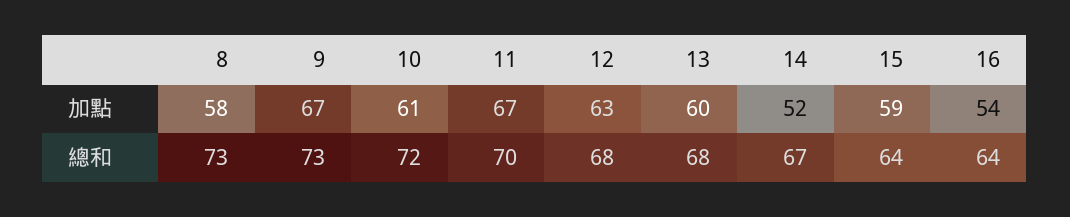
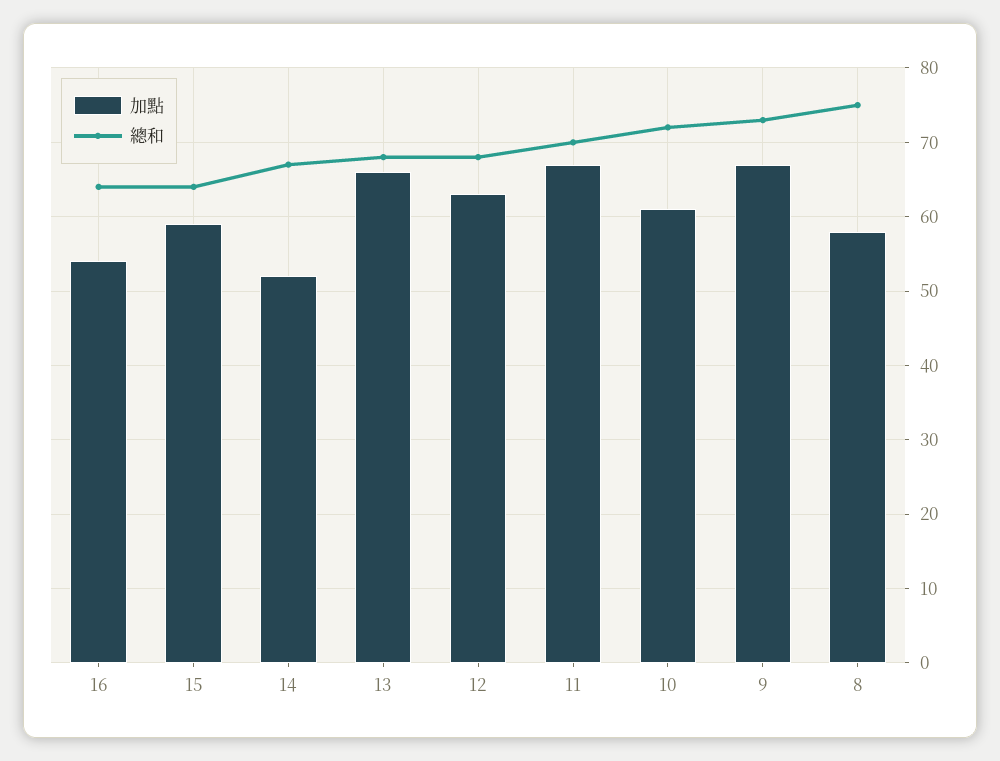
加點, 13: 60 -> 66
總和, 8: 73 -> 75

